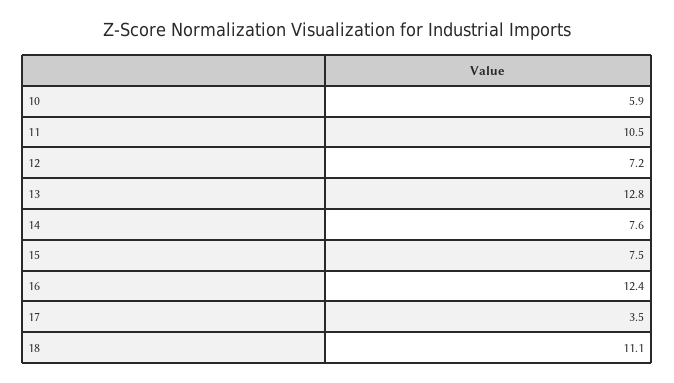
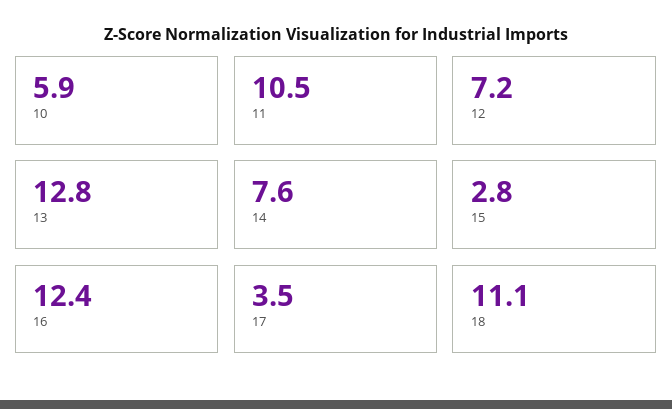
15: 7.5 -> 2.8

